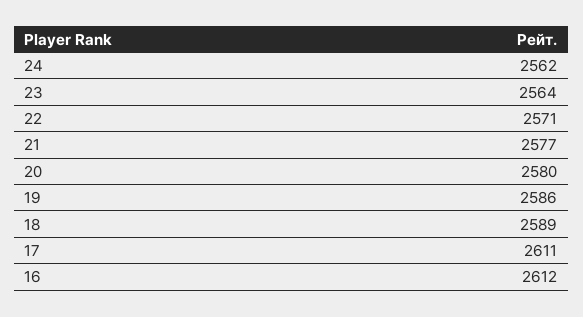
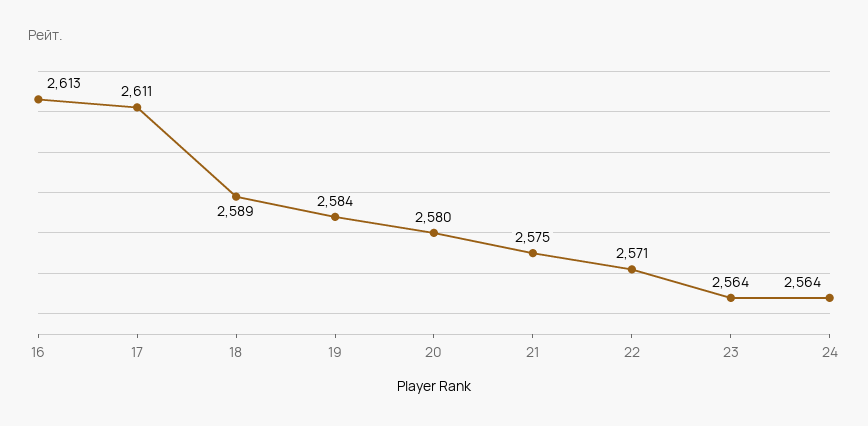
24: 2562 -> 2564
21: 2577 -> 2575
19: 2586 -> 2584
16: 2612 -> 2613

